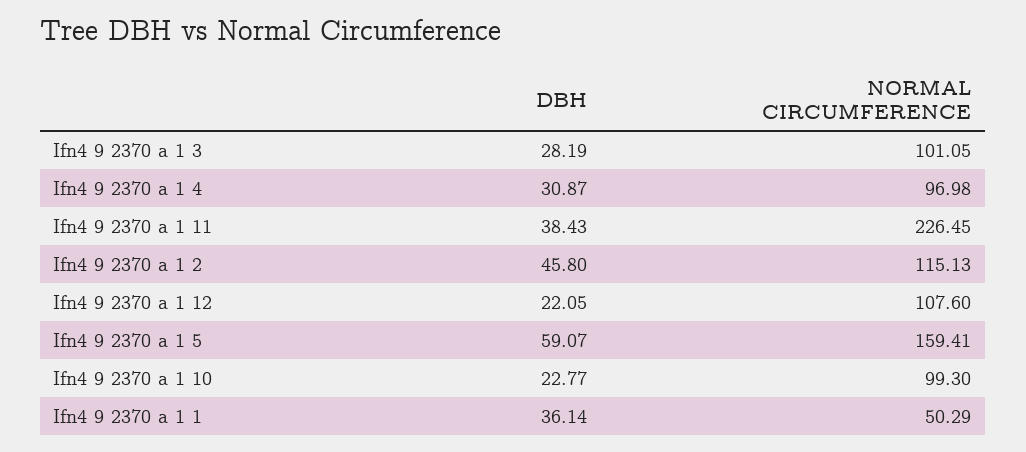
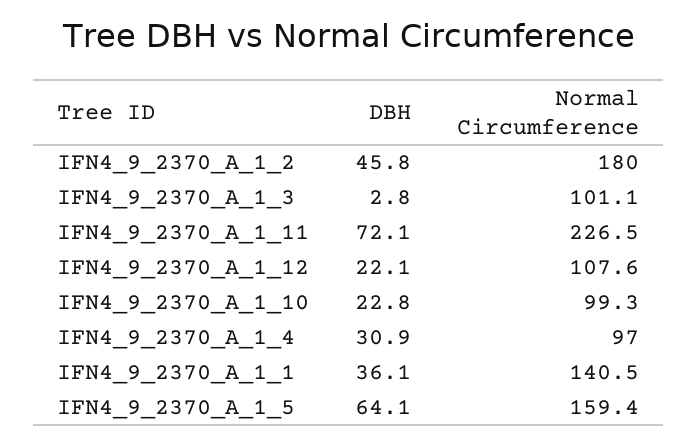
DBH, Ifn4 9 2370 a 1 3: 28.19 -> 2.8
DBH, Ifn4 9 2370 a 1 11: 38.43 -> 72.1
NORMAL CIRCUMFERENCE, Ifn4 9 2370 a 1 2: 115.13 -> 180
DBH, Ifn4 9 2370 a 1 5: 59.07 -> 64.1
NORMAL CIRCUMFERENCE, Ifn4 9 2370 a 1 1: 50.29 -> 140.5

